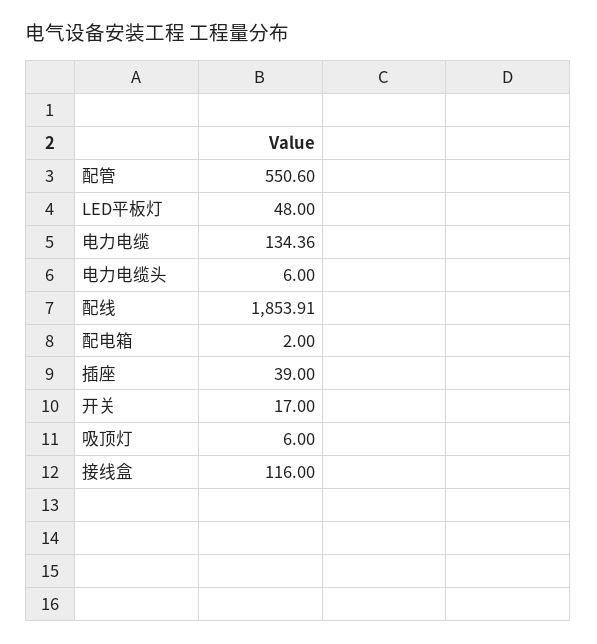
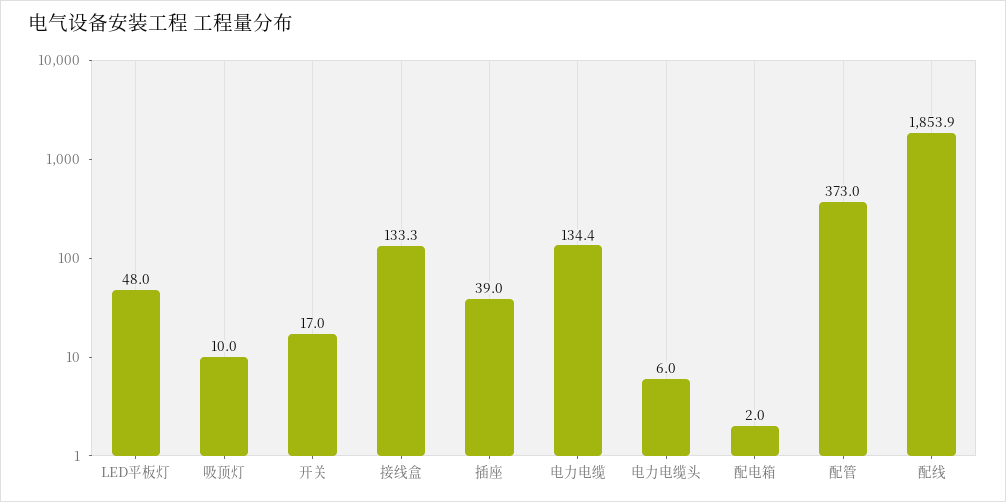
配管: 550.6 -> 373
吸顶灯: 6 -> 10
接线盒: 116 -> 133.3

